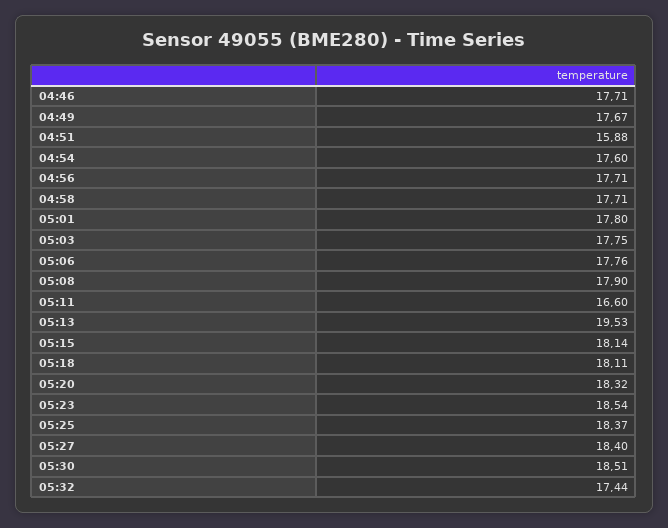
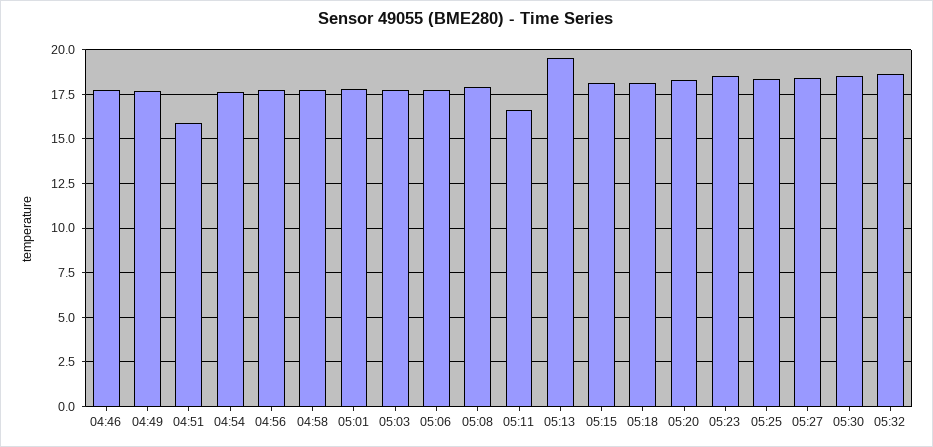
05:32: 17.44 -> 18.5

